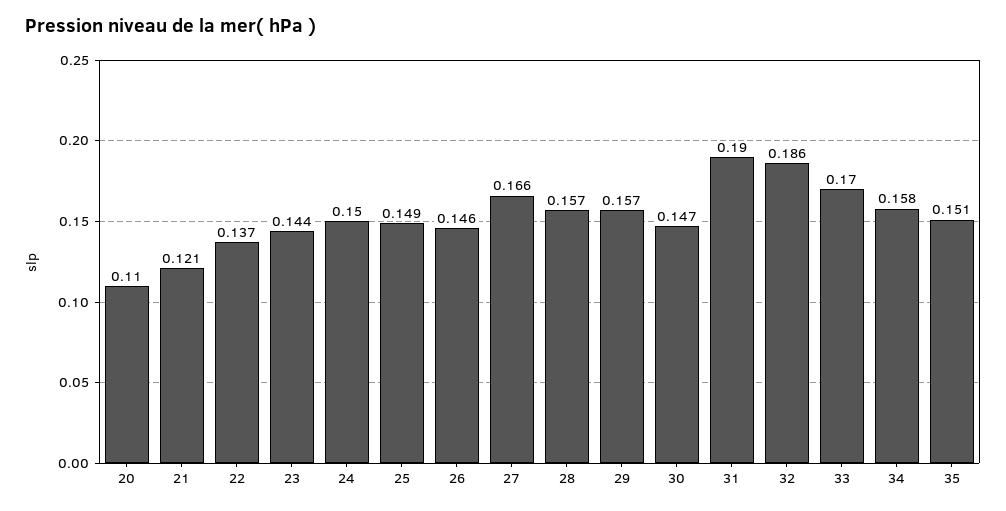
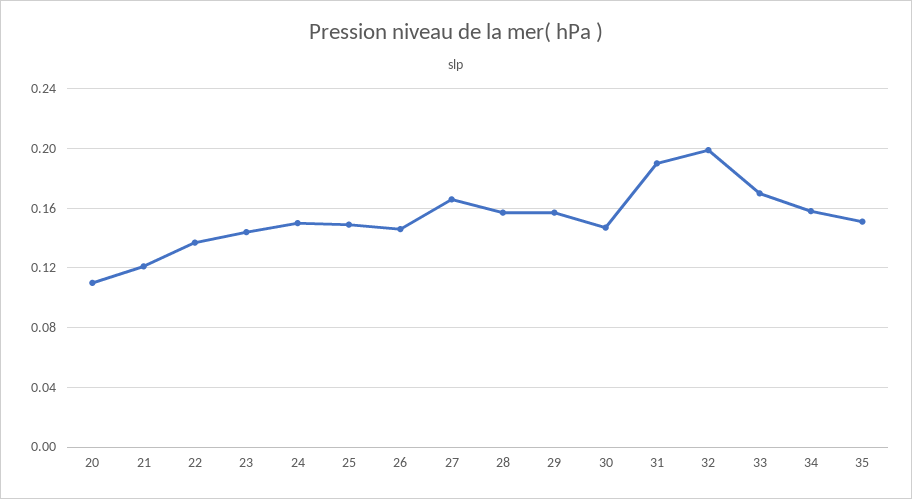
32: 0.186 -> 0.2

